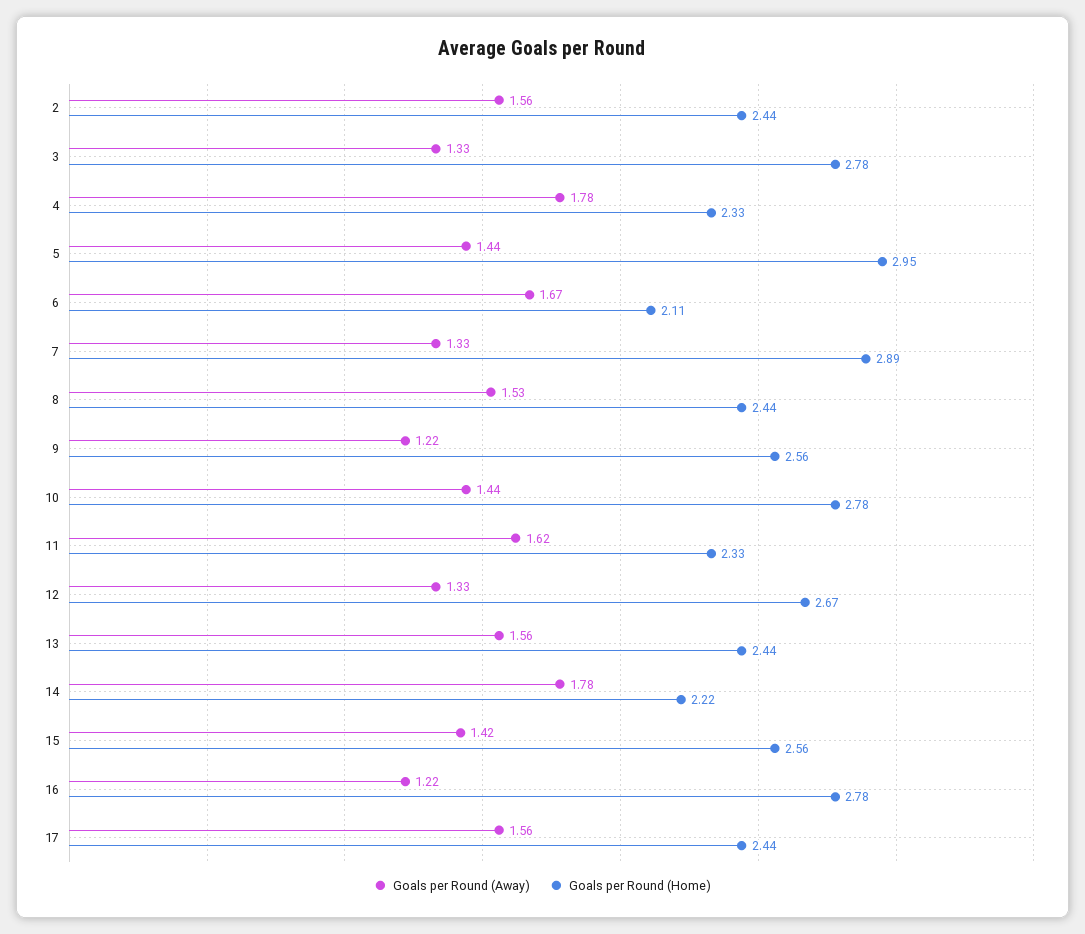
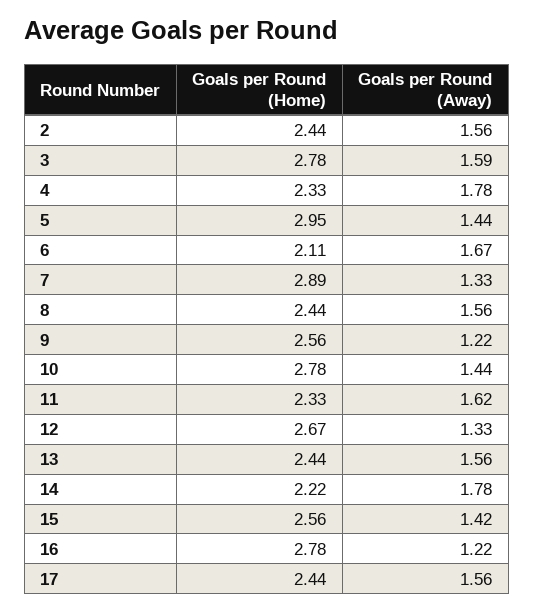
Goals per Round (Away), 3: 1.33 -> 1.59
Goals per Round (Away), 8: 1.53 -> 1.56

